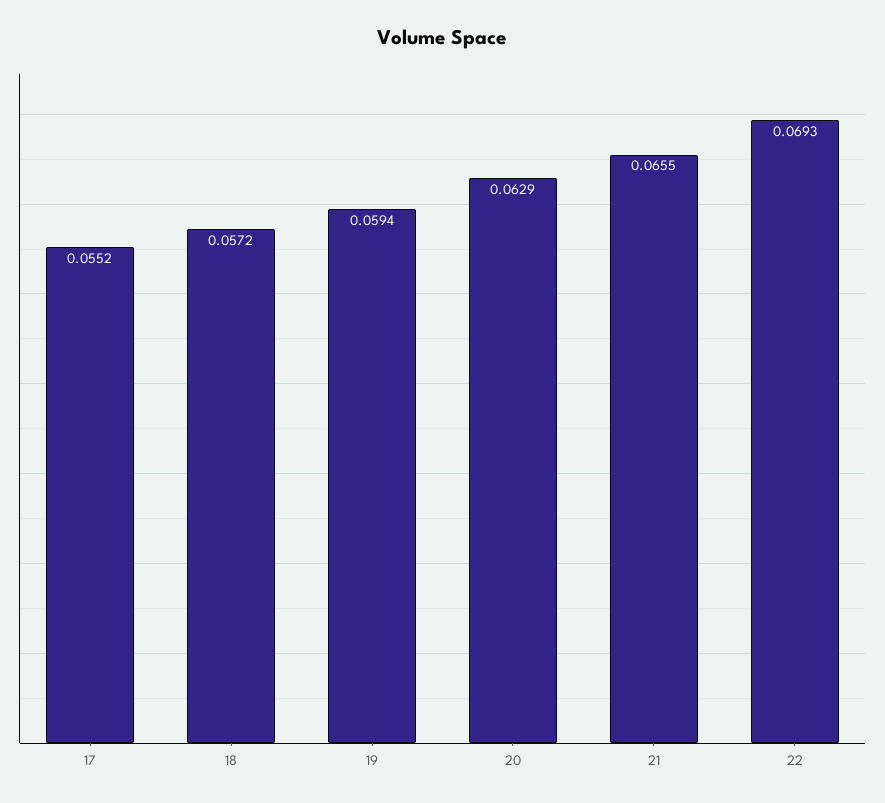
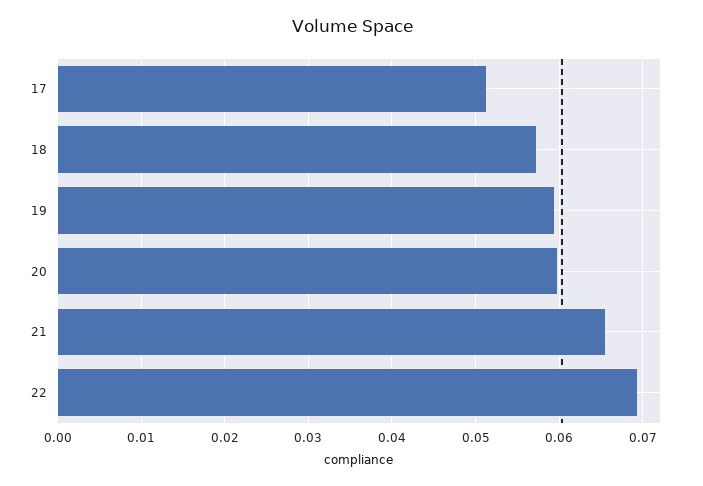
17: 0.0552 -> 0.051
20: 0.0629 -> 0.06

